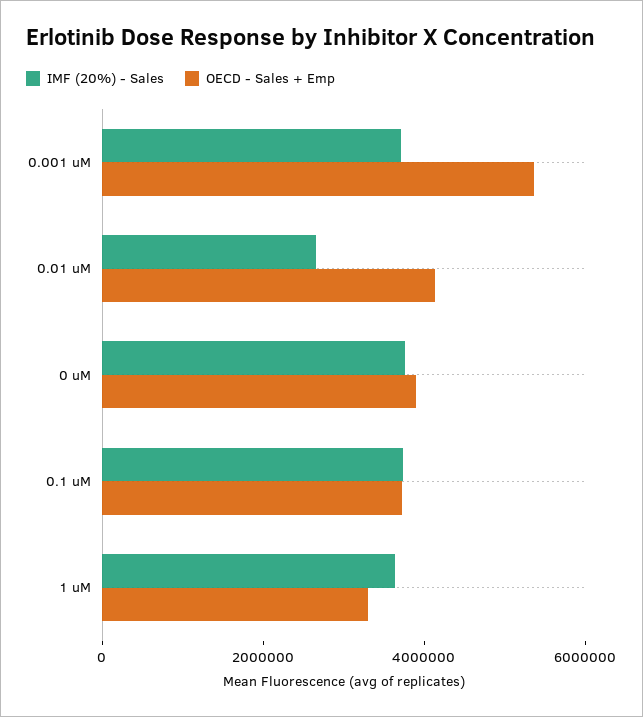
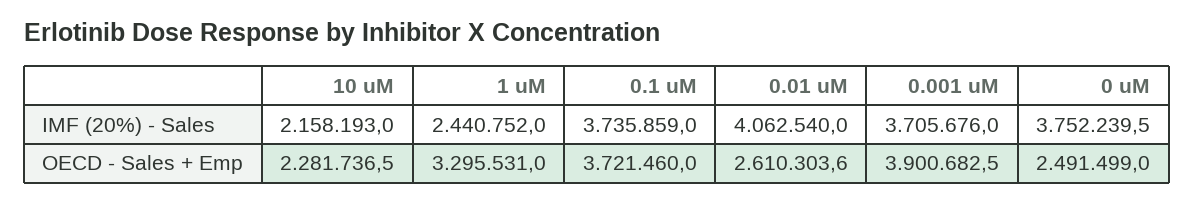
OECD - Sales + Emp, 0.001 uM: 5500000 -> 3900682.5
IMF (20%) - Sales, 0.01 uM: 2500000 -> 4062540
OECD - Sales + Emp, 0.01 uM: 4000000 -> 2610303.6
OECD - Sales + Emp, 0 uM: 4000000 -> 2491499
IMF (20%) - Sales, 1 uM: 3500000 -> 2440752
IMF (20%) - Sales, 10 uM: none -> 2158193
OECD - Sales + Emp, 10 uM: none -> 2281736.5

